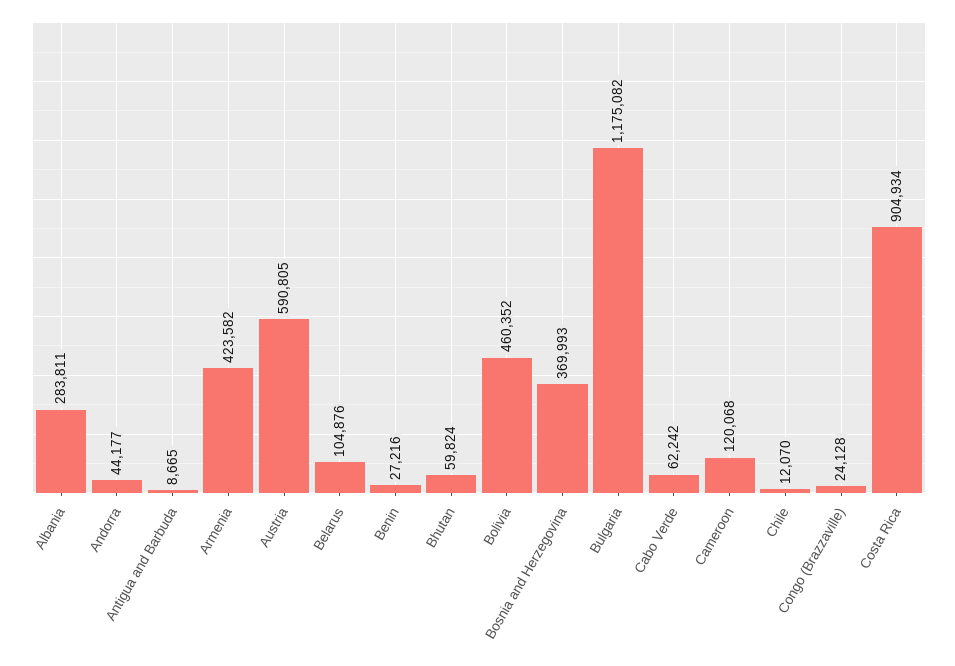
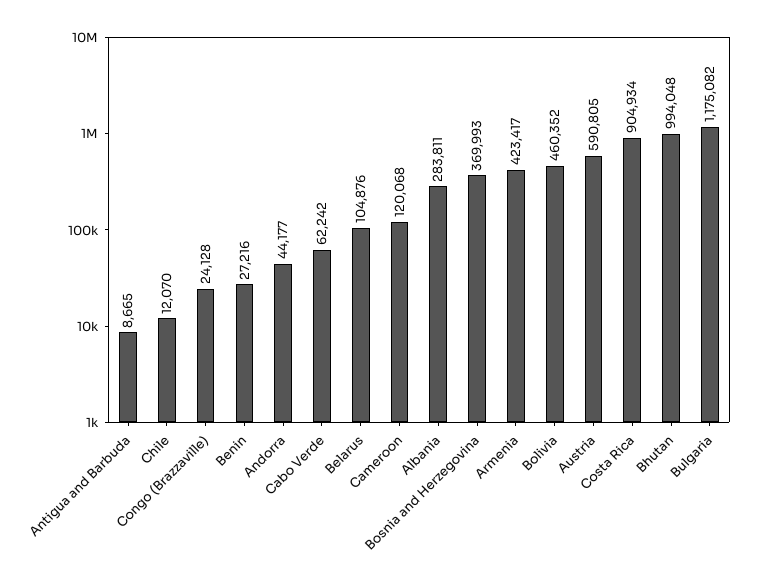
Armenia: 423582 -> 423417
Bhutan: 59824 -> 994048

